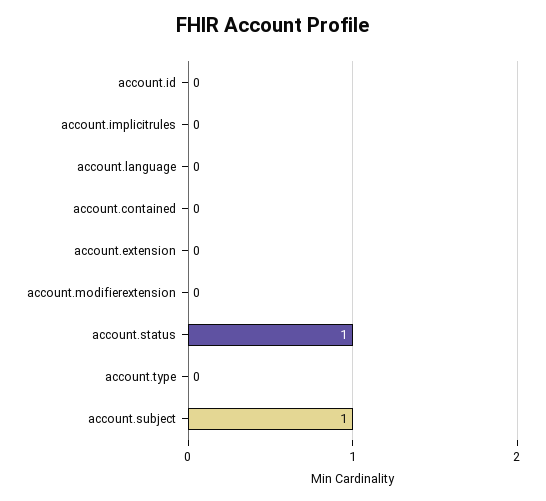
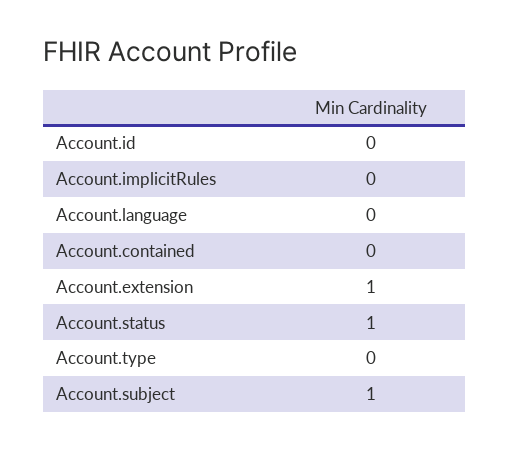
account.extension: 0 -> 1
account.modifierextension: 0 -> none

